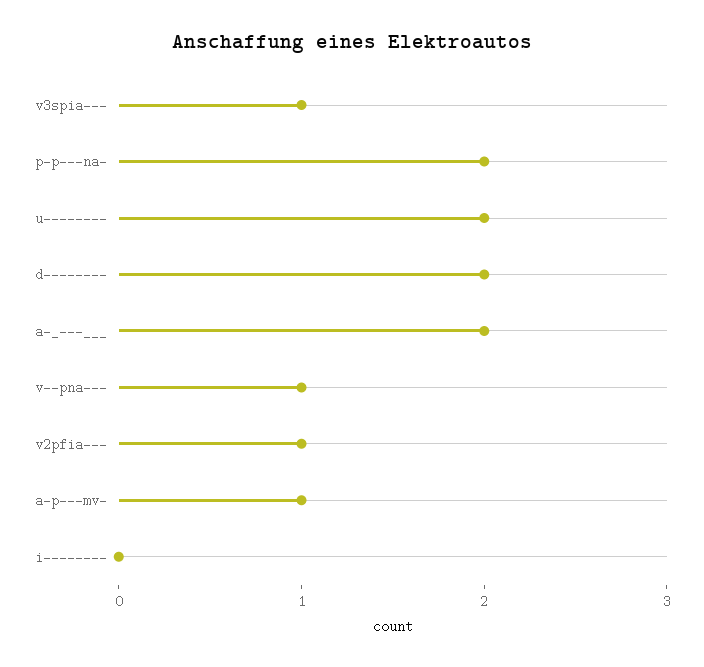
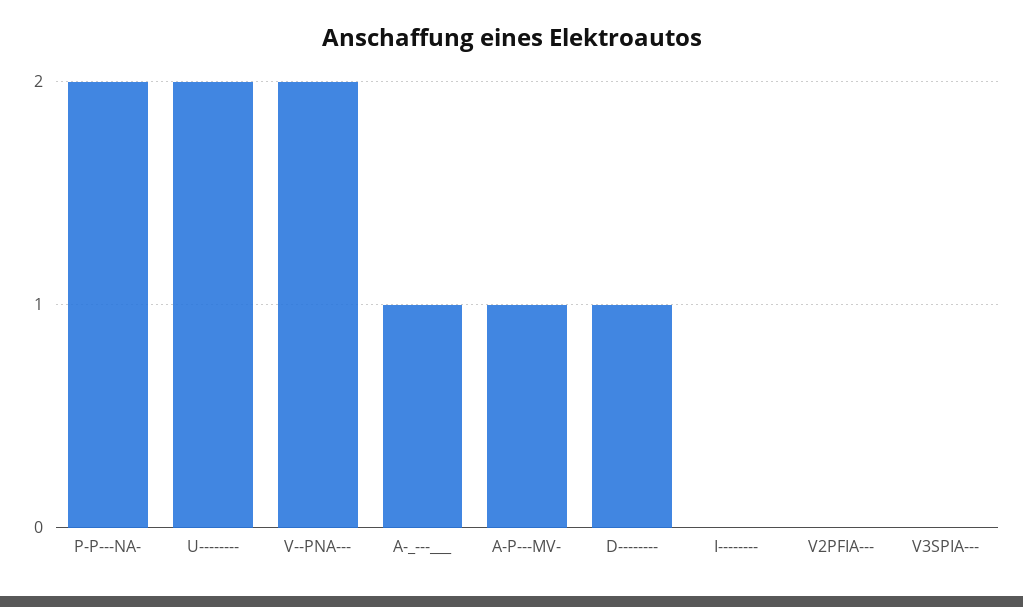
v3spia---: 1 -> 0
d--------: 2 -> 1
a-_---___: 2 -> 1
v--pna---: 1 -> 2
v2pfia---: 1 -> 0

